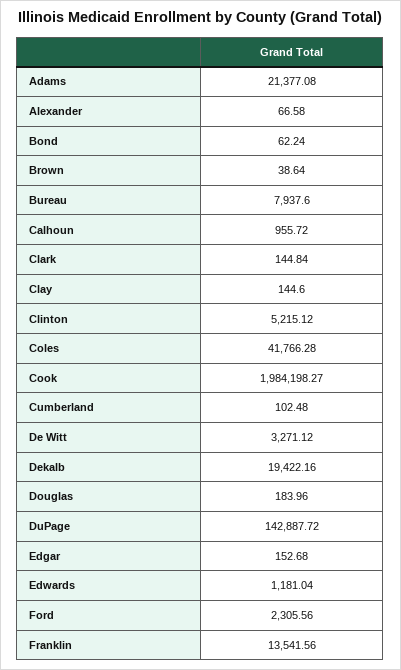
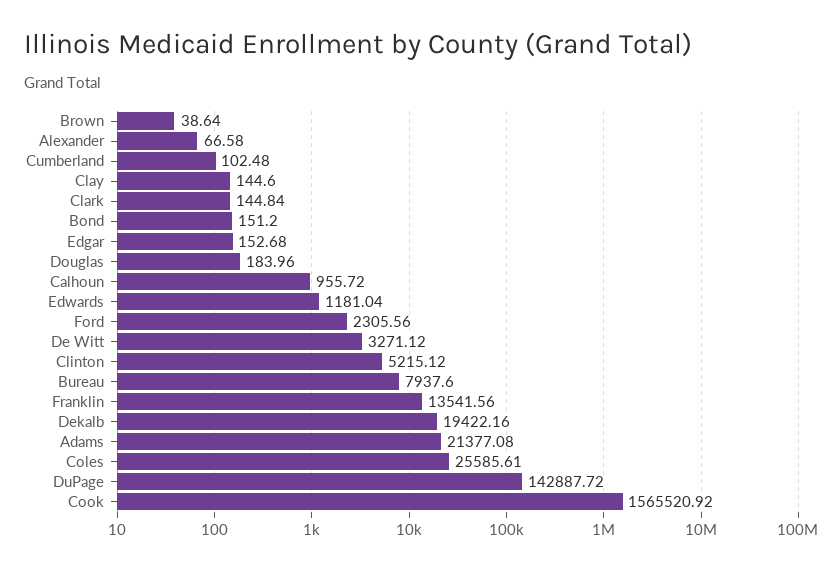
Bond: 62.24 -> 151.2
Coles: 41766.28 -> 25585.61
Cook: 1984198.27 -> 1565520.92

